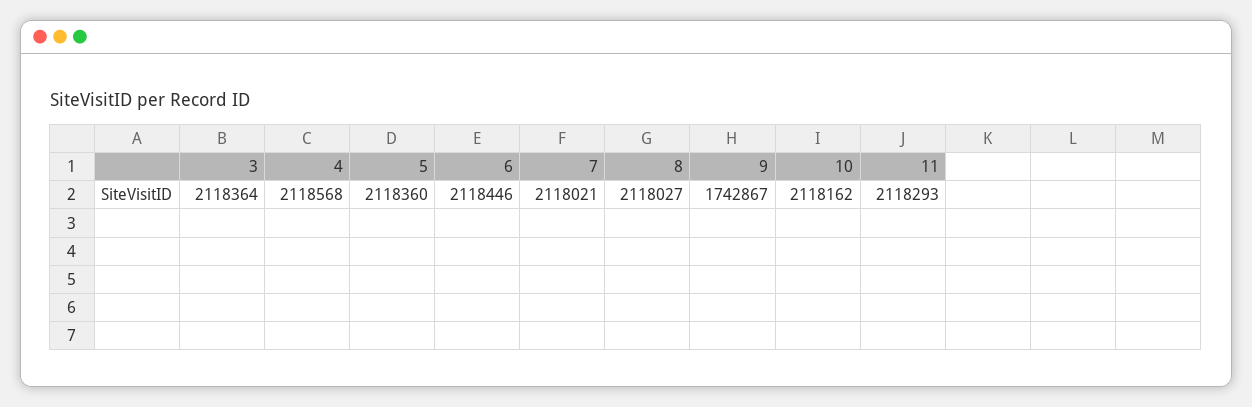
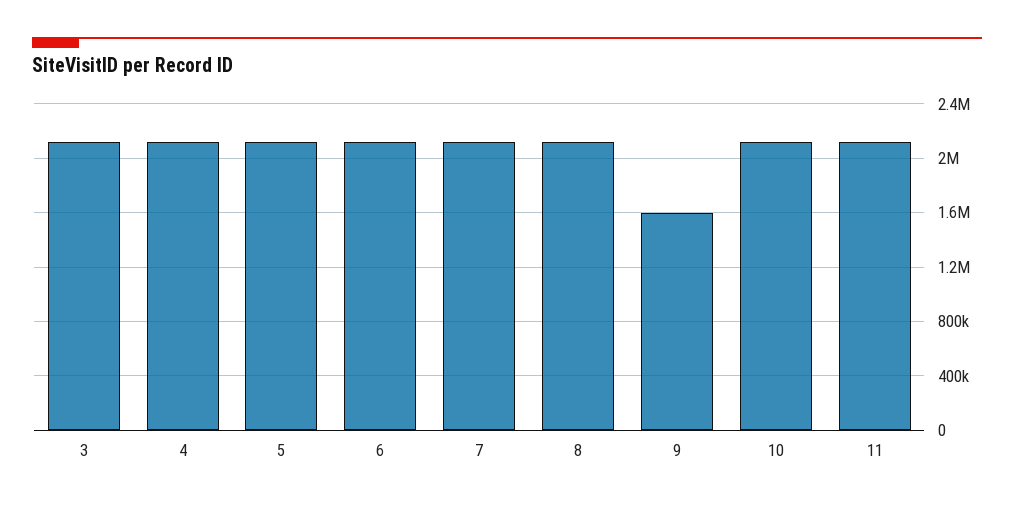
9: 1742867 -> 1600000

